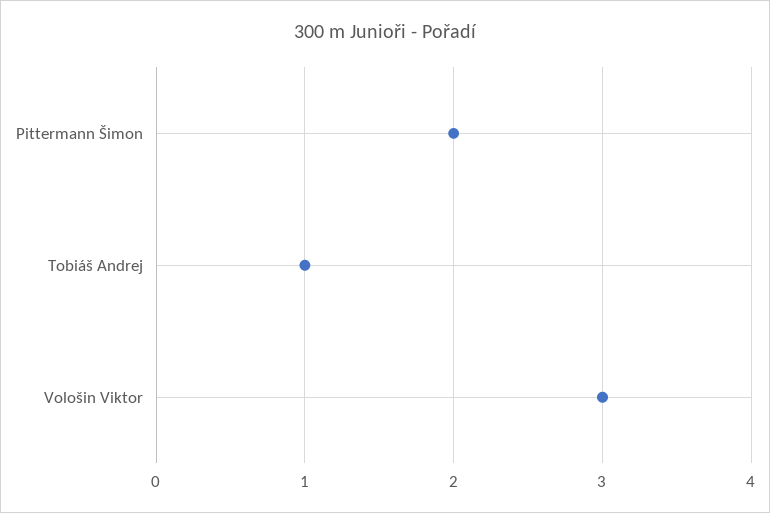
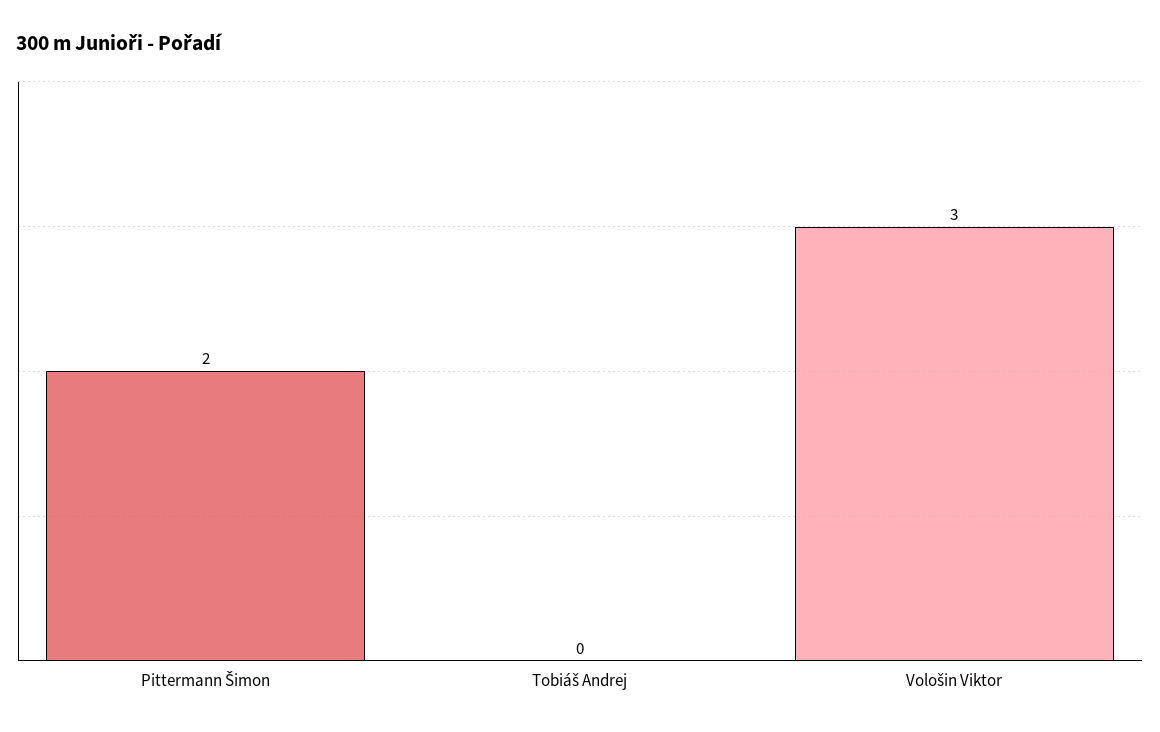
Tobiáš Andrej: 1 -> 0

